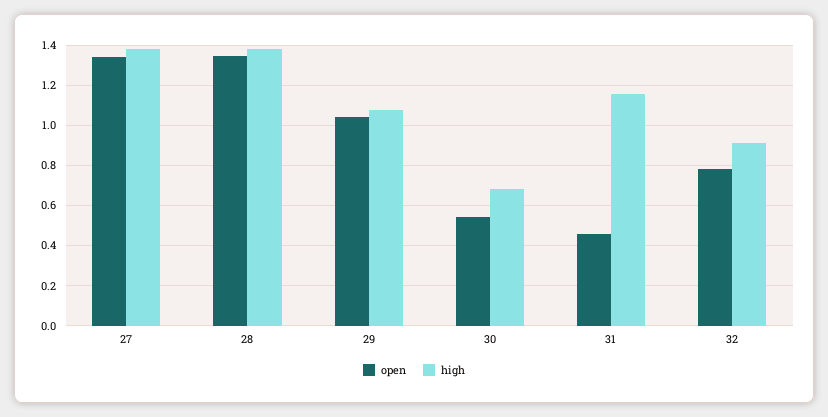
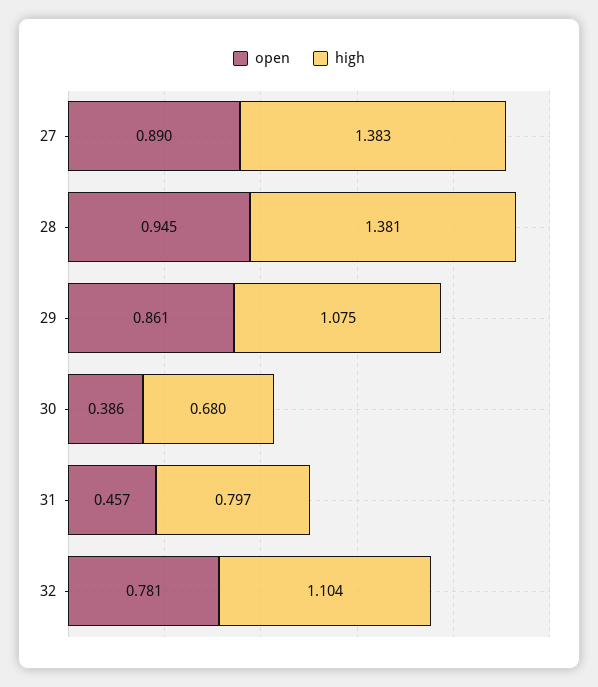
open, 27: 1.35 -> 0.89
open, 28: 1.35 -> 0.945
open, 29: 1.05 -> 0.861
open, 30: 0.55 -> 0.386
high, 31: 1.15 -> 0.797
high, 32: 0.9 -> 1.104

